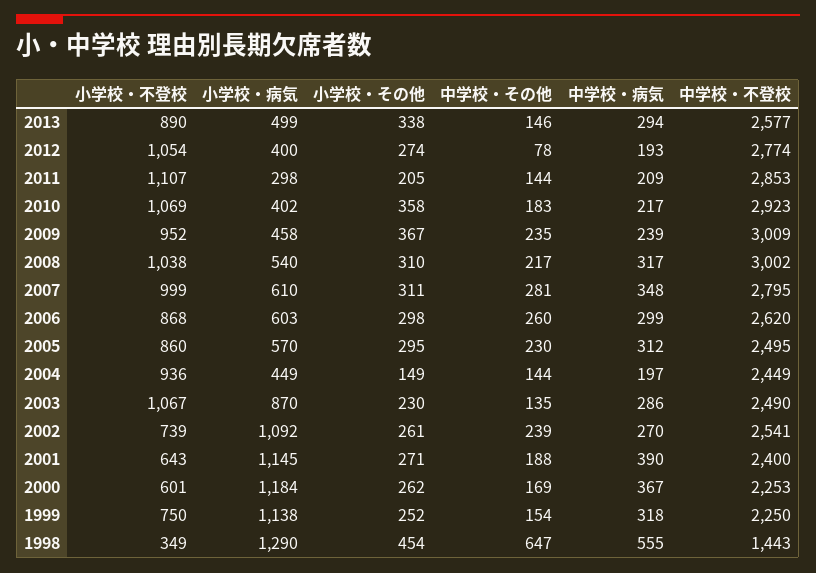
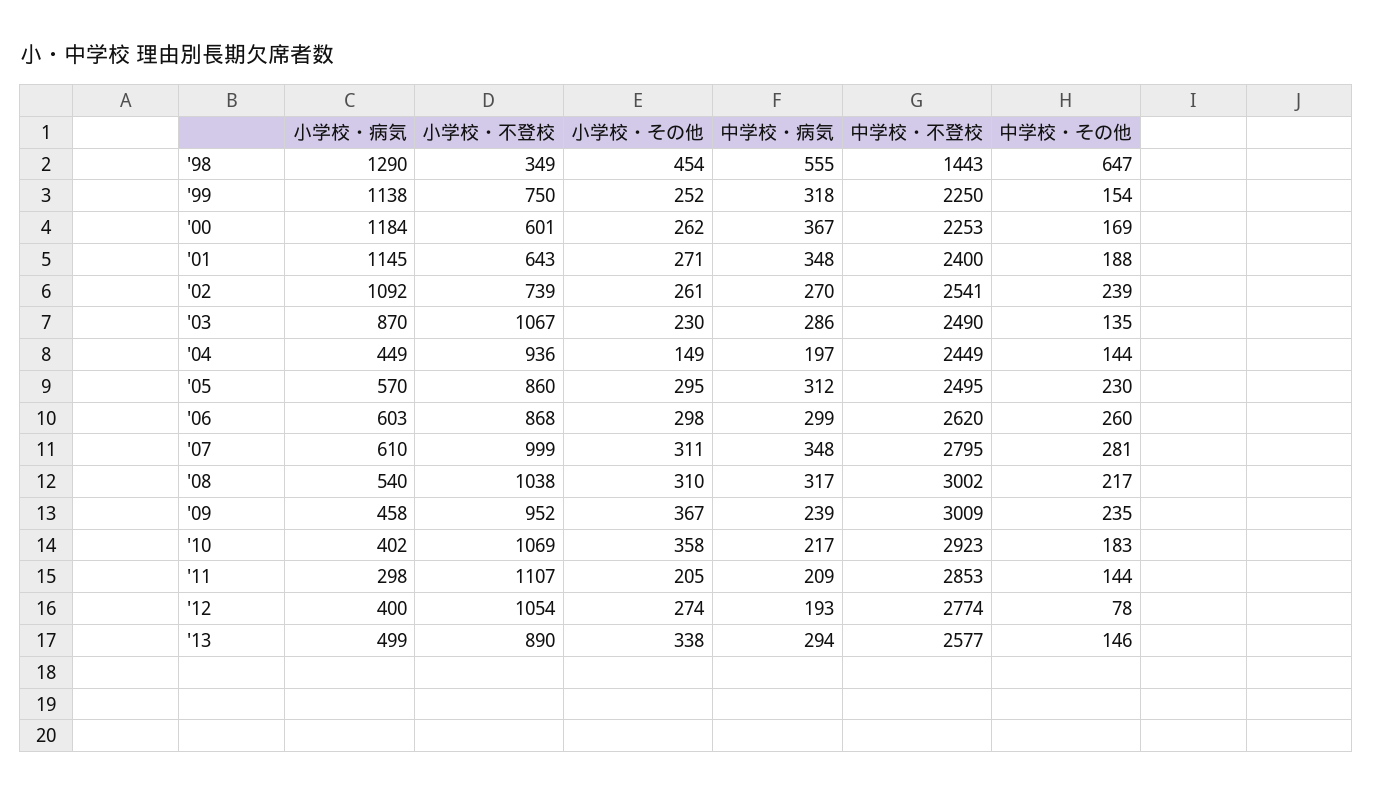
中学校・病気, 2001: 390 -> 348

